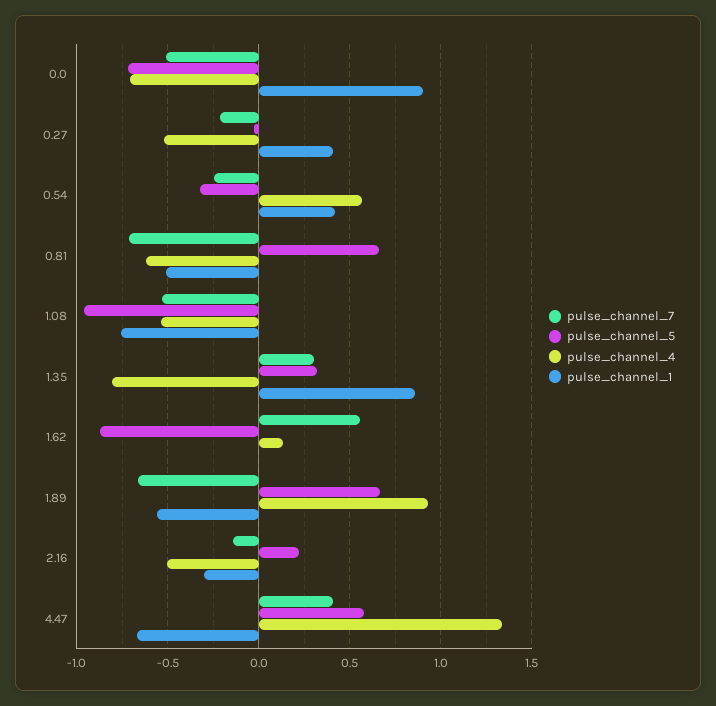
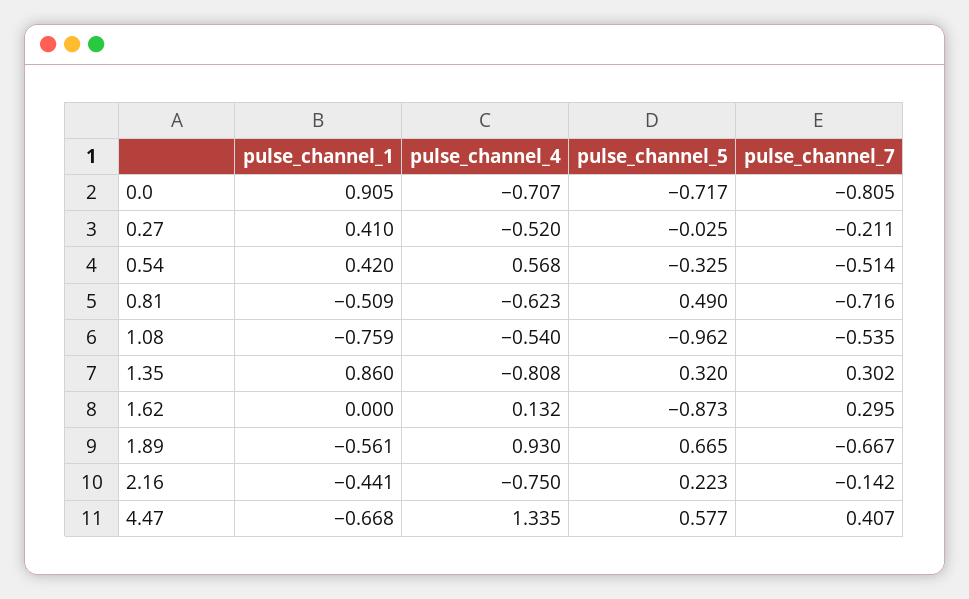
pulse_channel_7, 0.0: -0.5 -> -0.805
pulse_channel_7, 0.54: -0.25 -> -0.514
pulse_channel_5, 0.81: 0.65 -> 0.49
pulse_channel_7, 1.62: 0.55 -> 0.295
pulse_channel_4, 2.16: -0.5 -> -0.75
pulse_channel_1, 2.16: -0.3 -> -0.441

